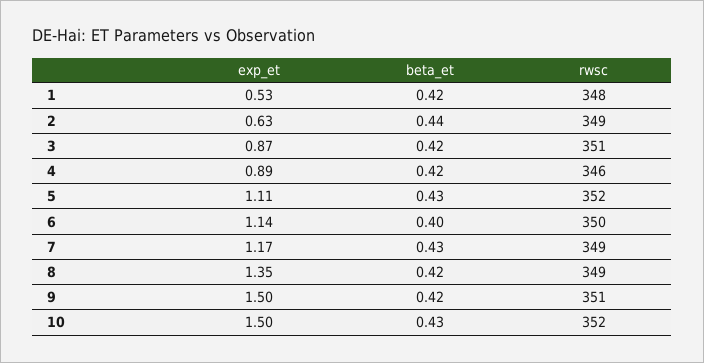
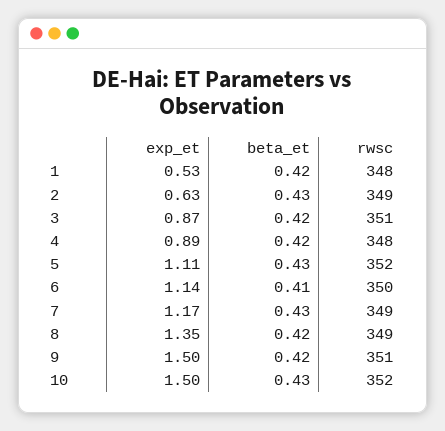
beta_et, 2: 0.44 -> 0.43
rwsc, 4: 346 -> 348
beta_et, 6: 0.4 -> 0.41

